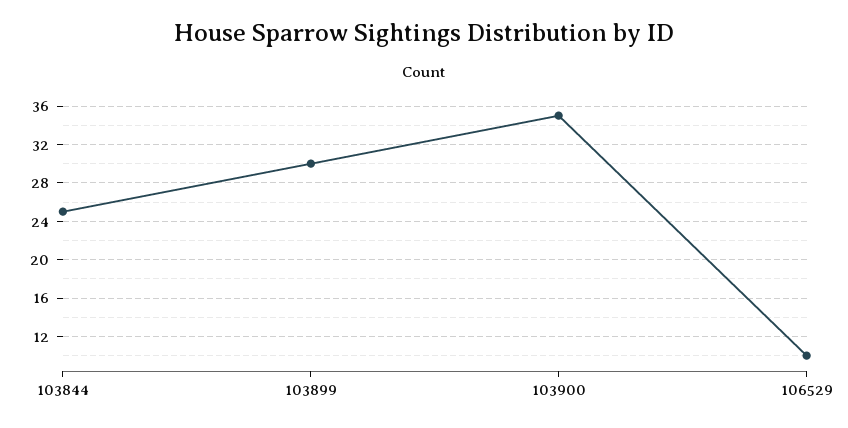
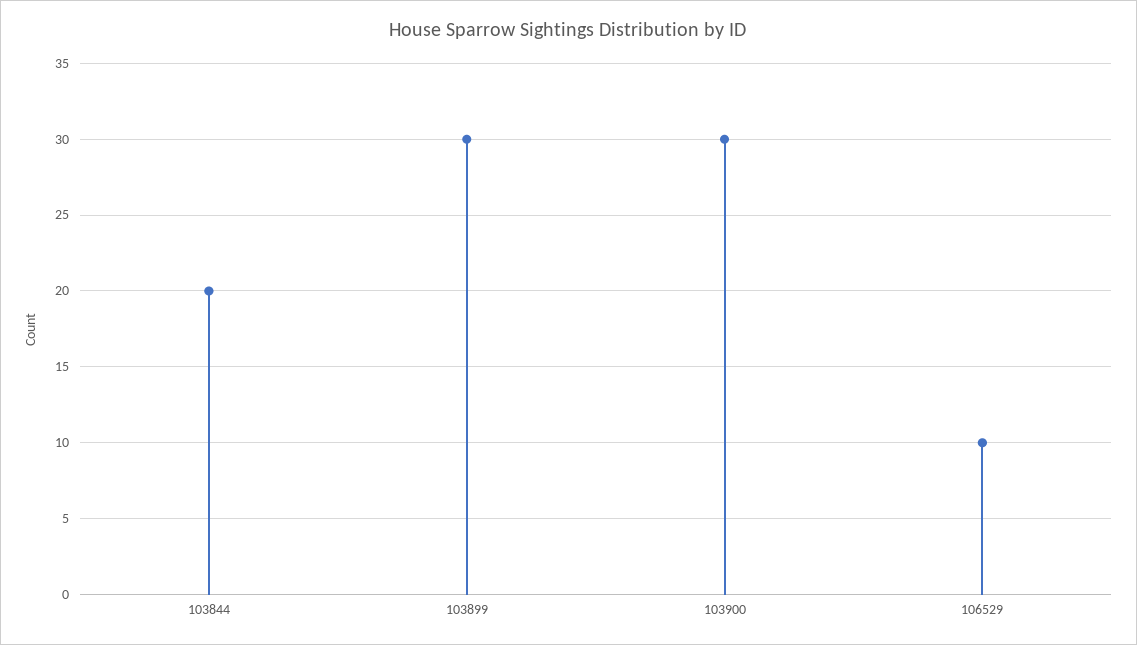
103844: 25 -> 20
103900: 35 -> 30

